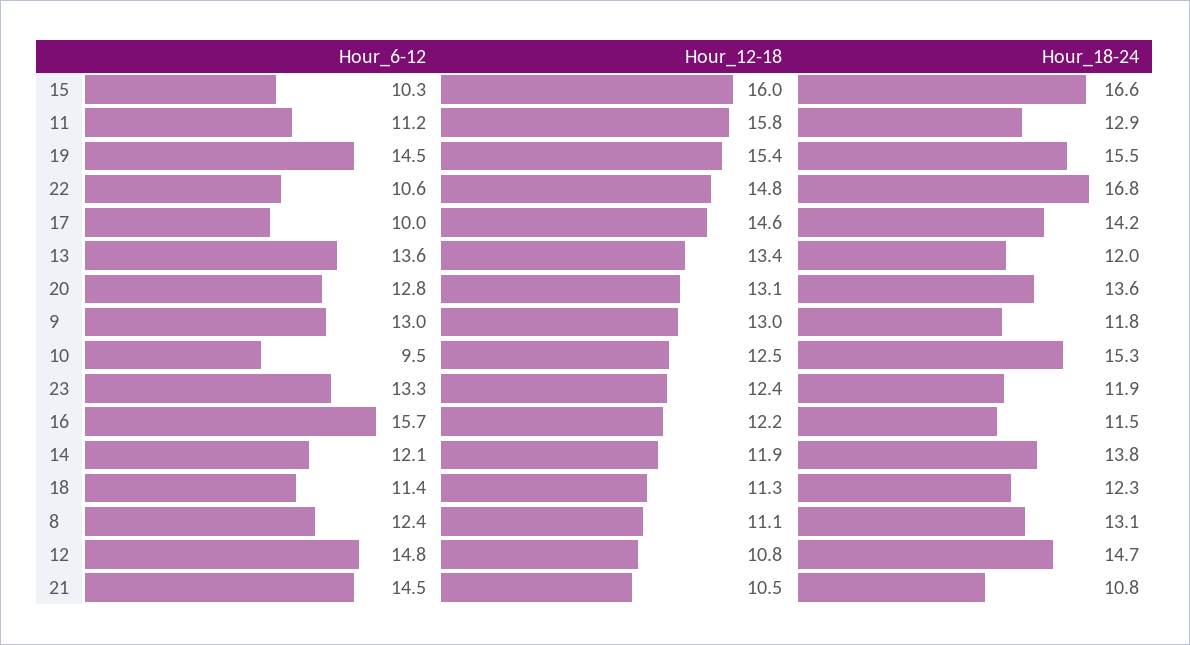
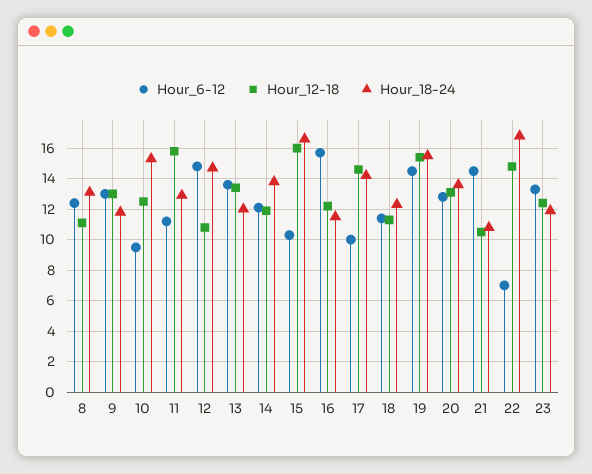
Hour_6-12, 22: 10.6 -> 7

